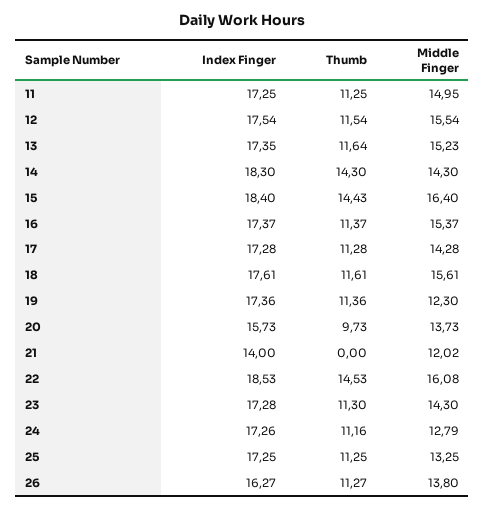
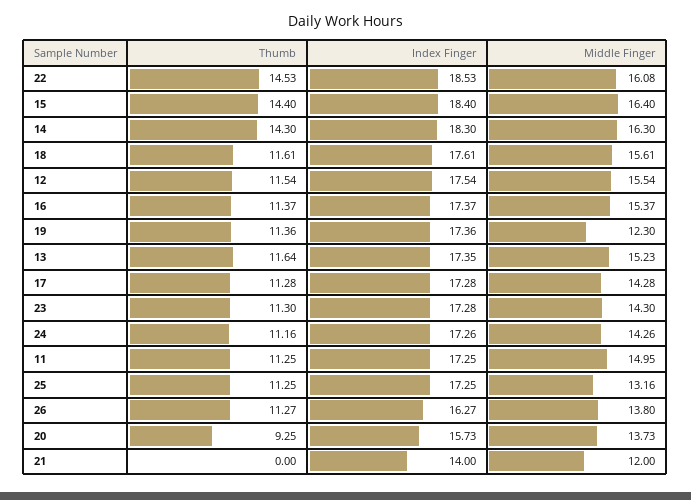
Middle Finger, 14: 14.3 -> 16.3
Thumb, 15: 14.43 -> 14.4
Thumb, 20: 9.73 -> 9.25
Middle Finger, 21: 12.02 -> 12
Middle Finger, 24: 12.79 -> 14.26
Middle Finger, 25: 13.25 -> 13.16

